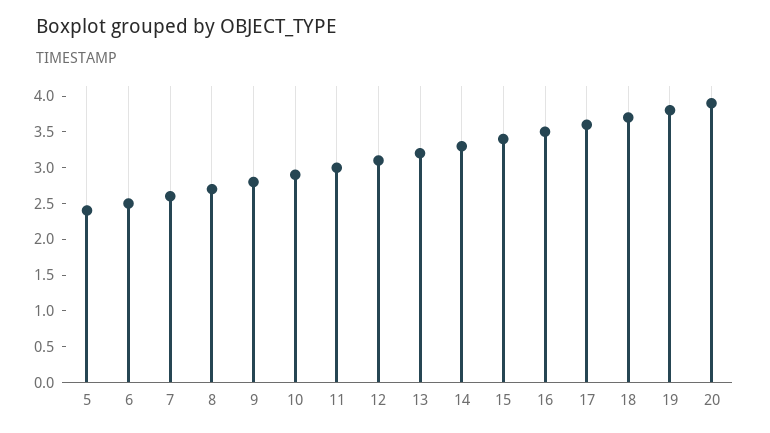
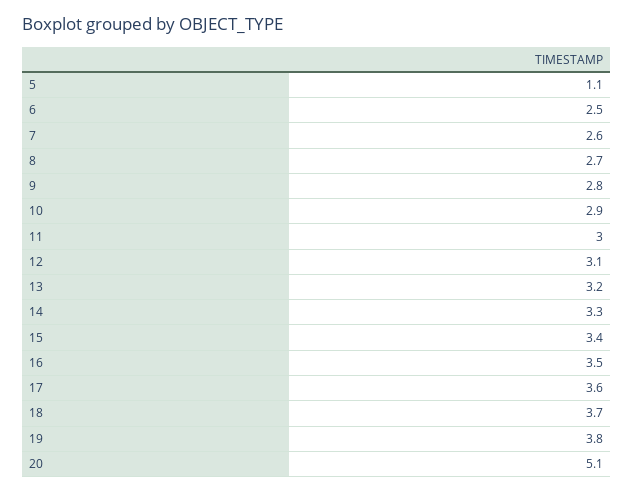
5: 2.5 -> 1.1
20: 4 -> 5.1

